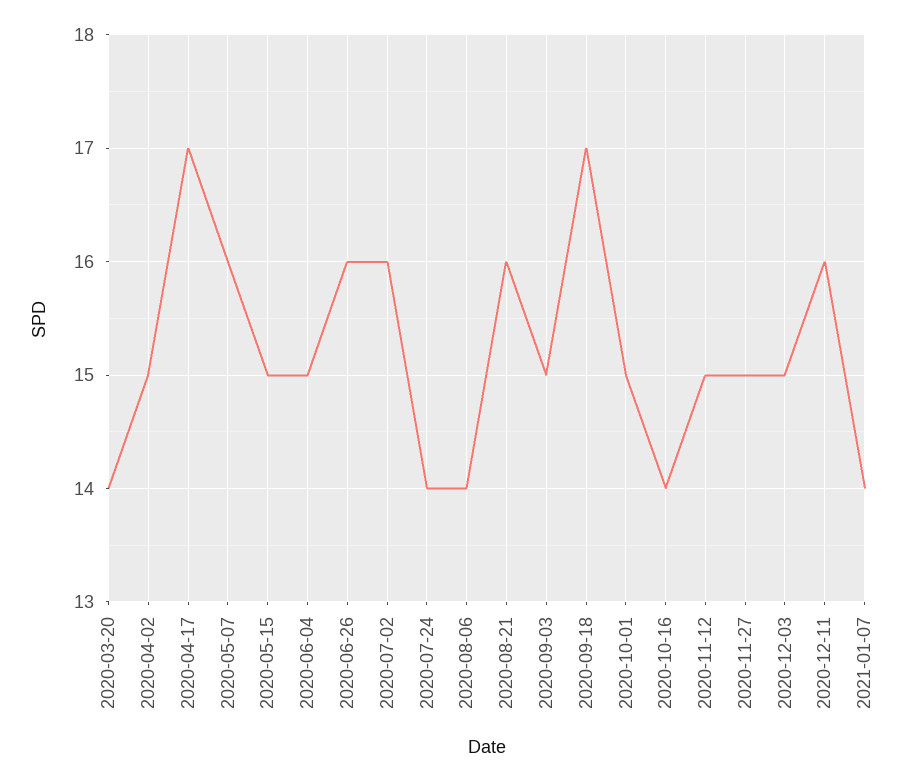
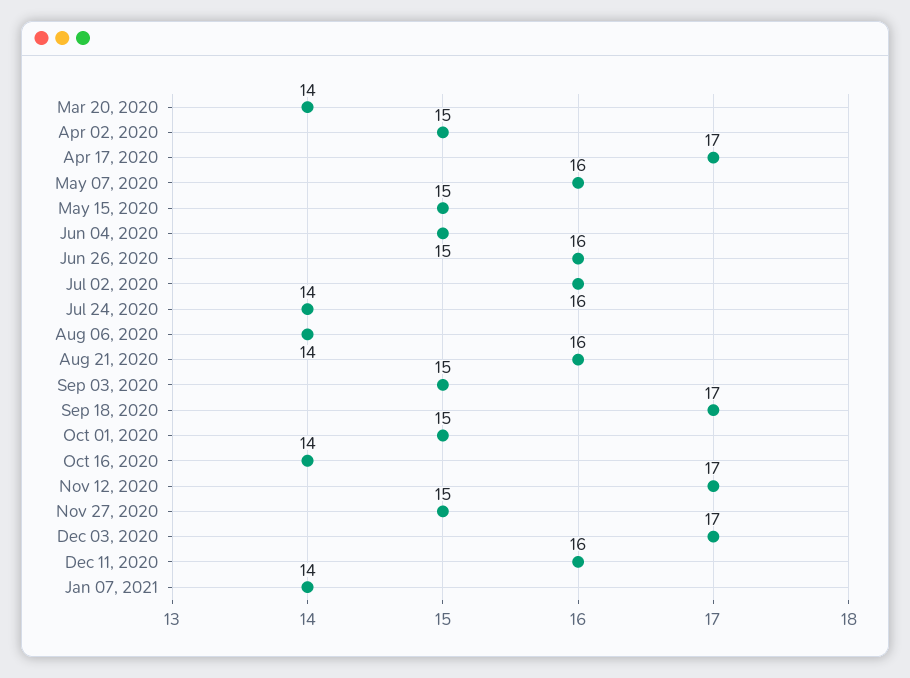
2020-11-12: 15 -> 17
2020-12-03: 15 -> 17

